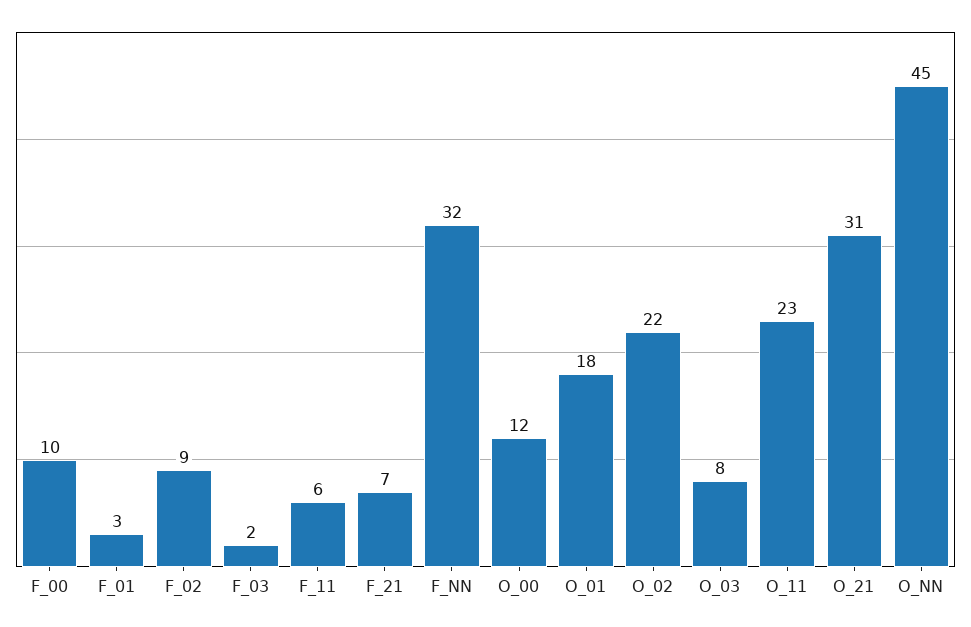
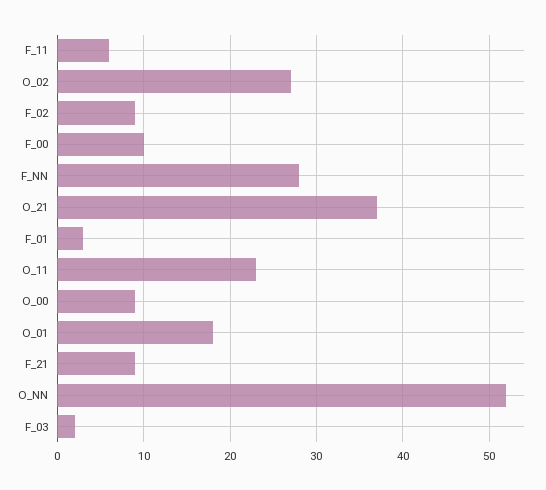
F_21: 7 -> 9
F_NN: 32 -> 28
O_00: 12 -> 9
O_02: 22 -> 27
O_03: 8 -> none
O_21: 31 -> 37
O_NN: 45 -> 52

